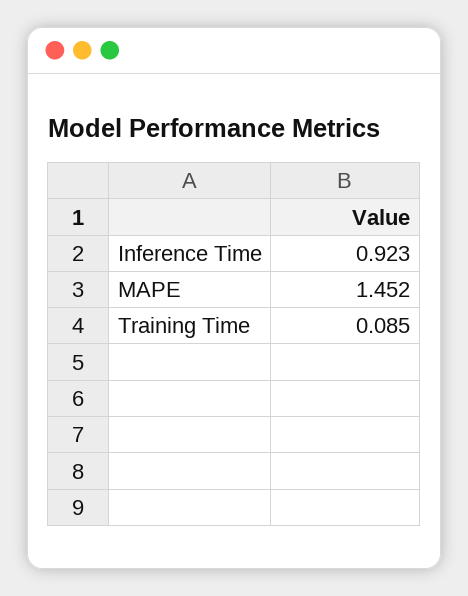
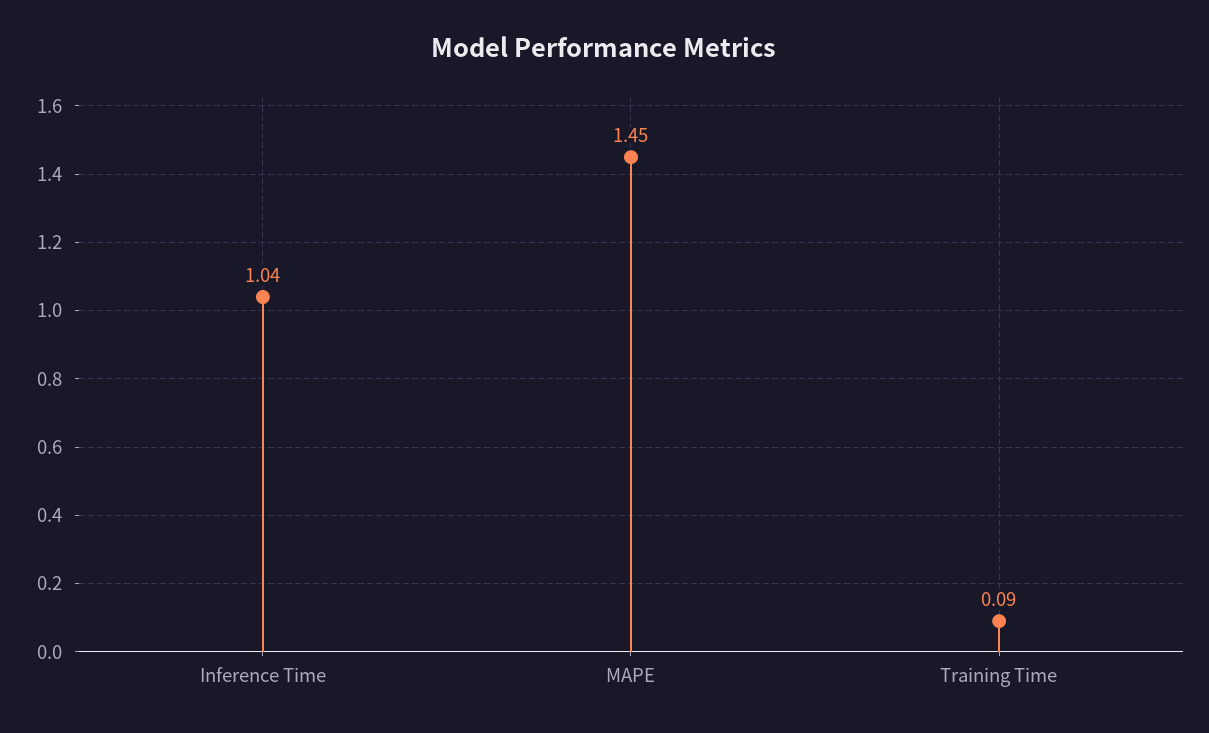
Inference Time: 0.923 -> 1.04

